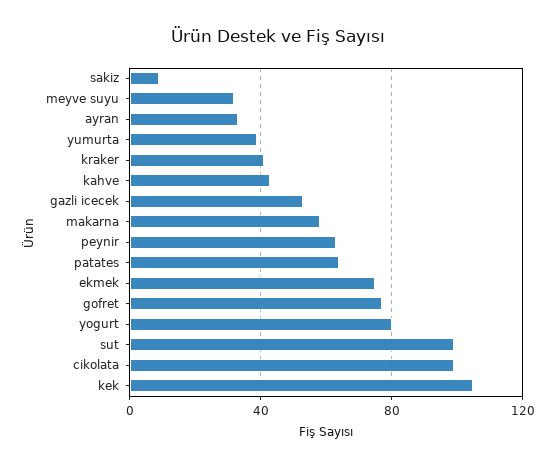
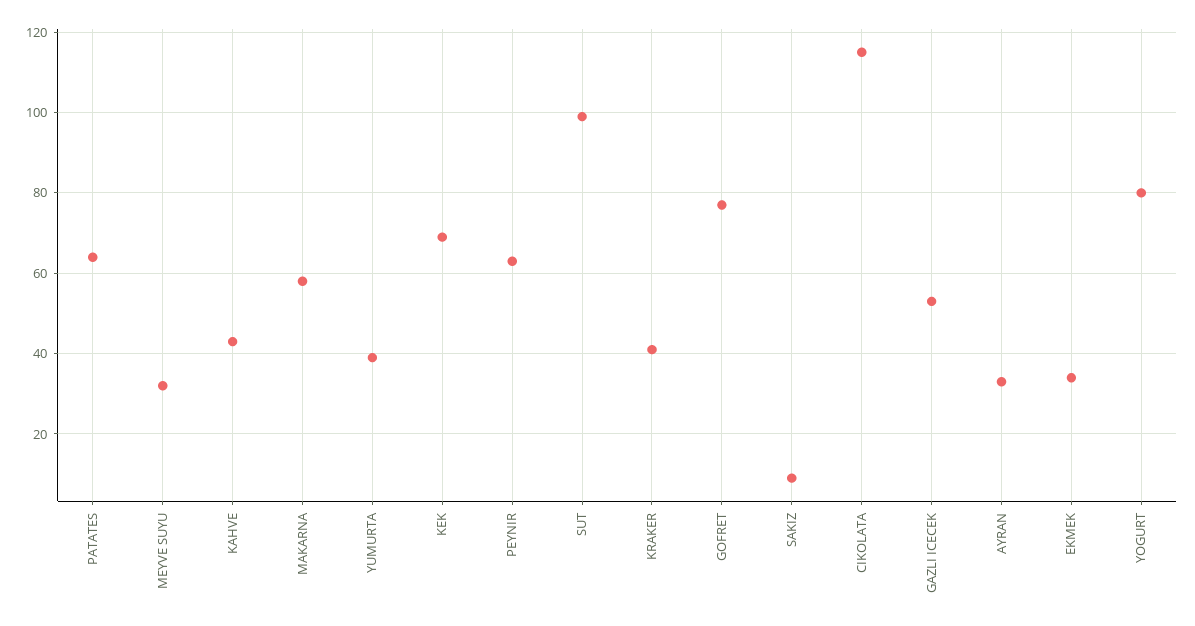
ekmek: 75 -> 35
cikolata: 100 -> 115
kek: 105 -> 70

